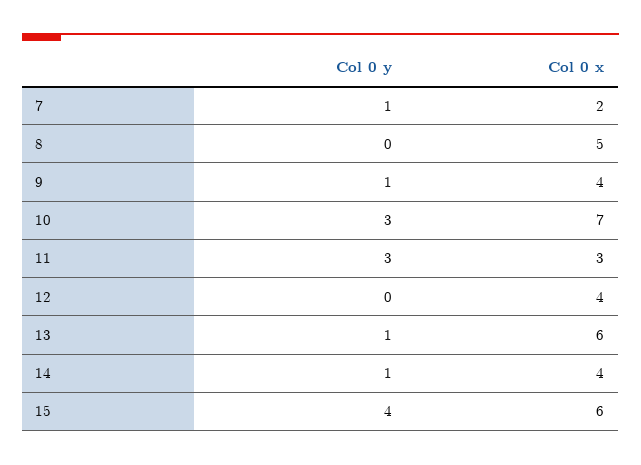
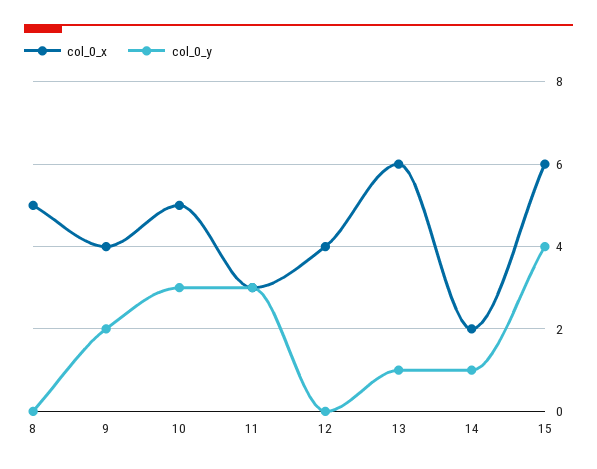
Col 0 y, 7: 1 -> none
Col 0 x, 7: 2 -> none
Col 0 y, 9: 1 -> 2
Col 0 x, 10: 7 -> 5
Col 0 x, 14: 4 -> 2

